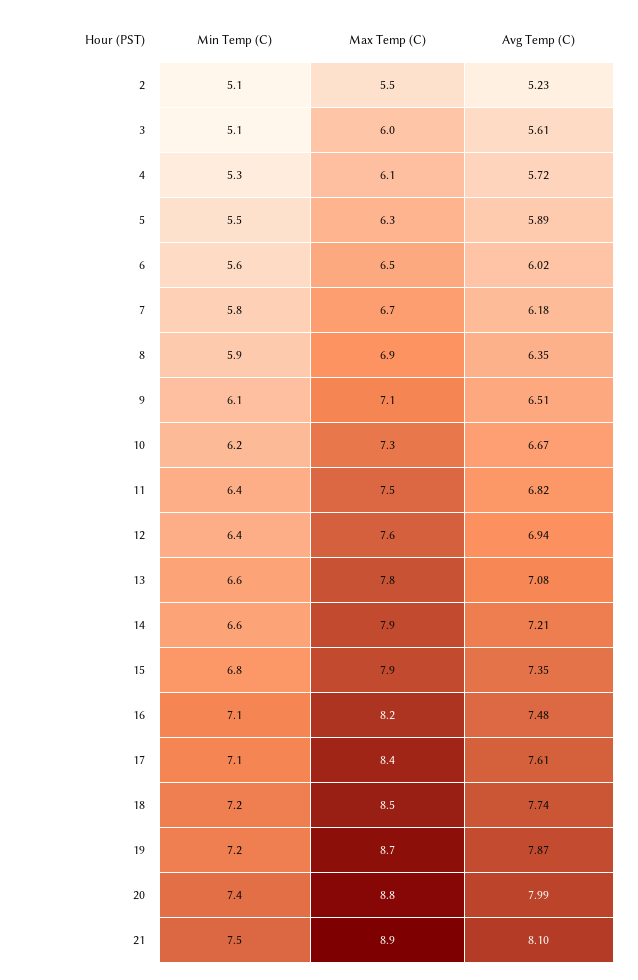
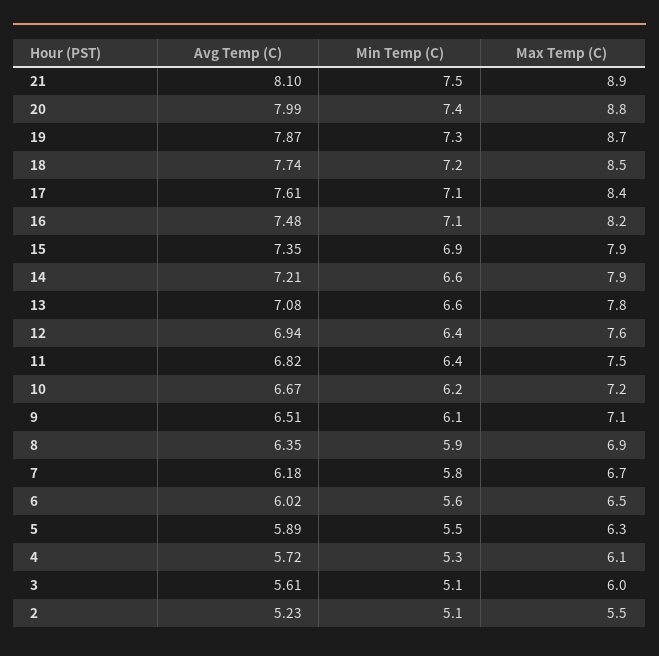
Max Temp (C), 10: 7.3 -> 7.2
Min Temp (C), 15: 6.8 -> 6.9
Min Temp (C), 19: 7.2 -> 7.3

